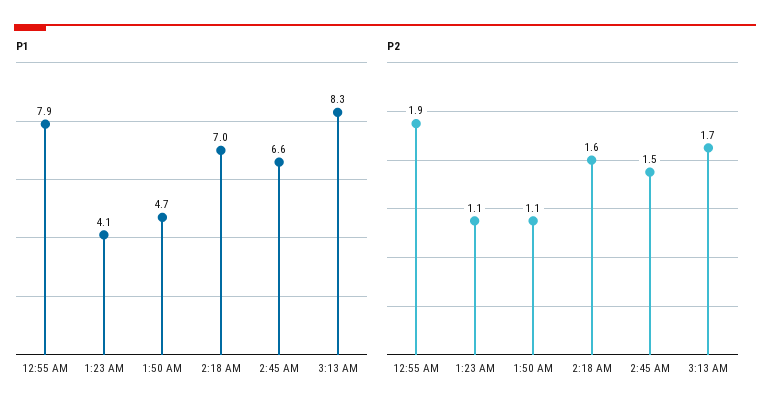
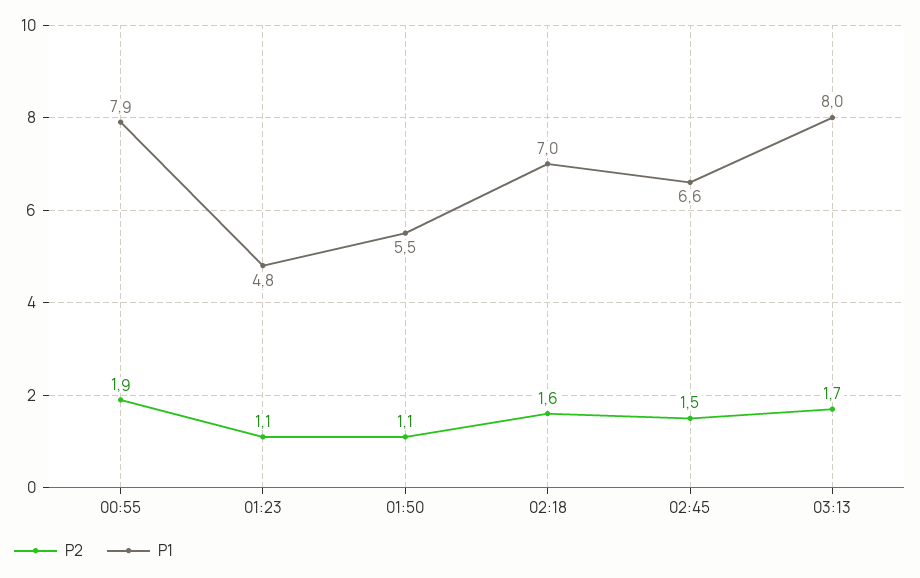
P1, 1:23 AM: 4.1 -> 4.8
P1, 1:50 AM: 4.7 -> 5.5
P1, 3:13 AM: 8.3 -> 8

